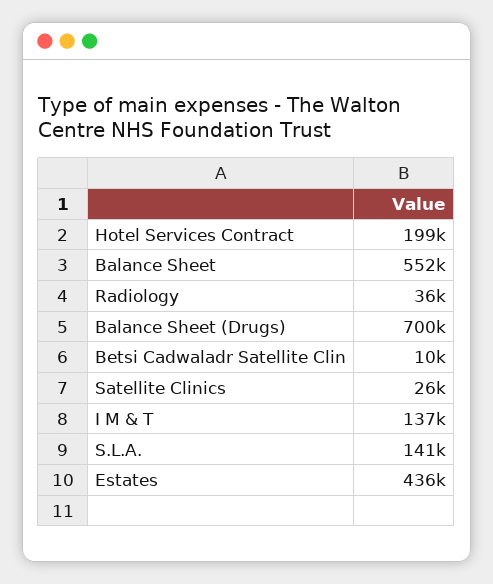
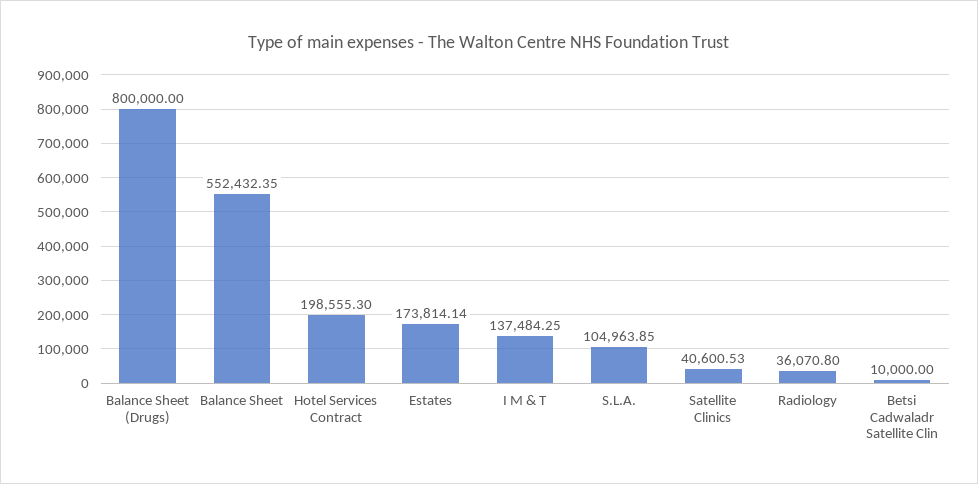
Balance Sheet (Drugs): 700000 -> 800000
Satellite Clinics: 26000 -> 40600.53
S.L.A.: 141000 -> 104963.85
Estates: 436000 -> 173814.14

